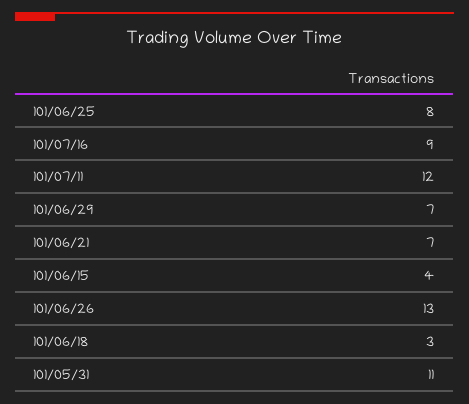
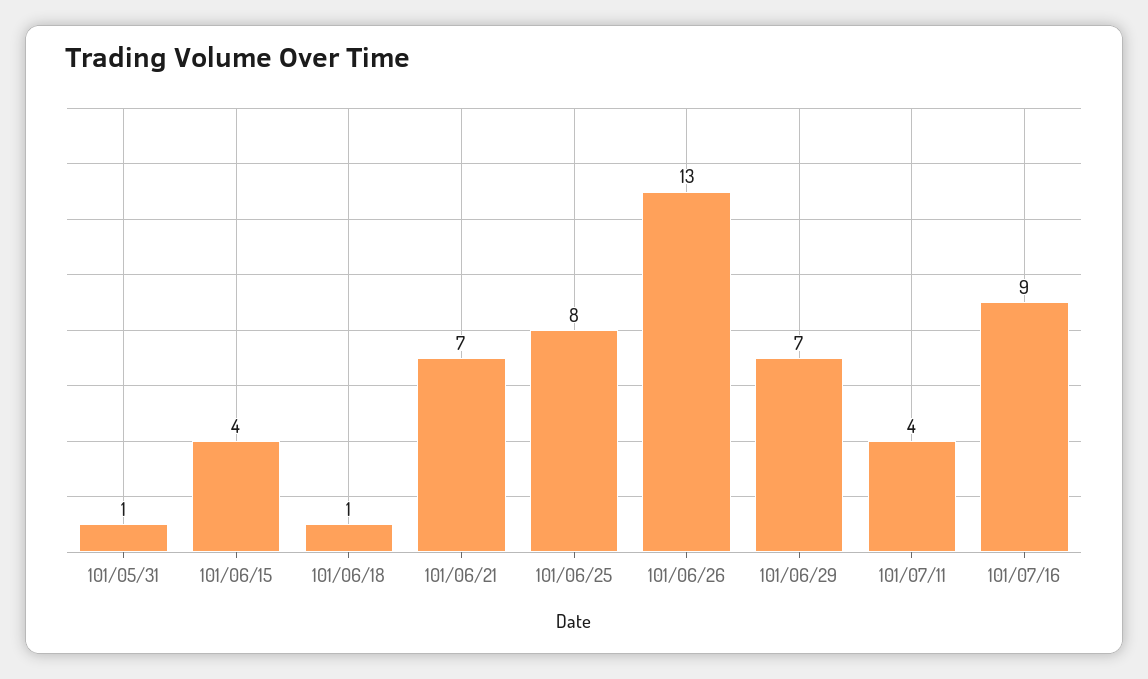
101/07/11: 12 -> 4
101/06/18: 3 -> 1
101/05/31: 11 -> 1

